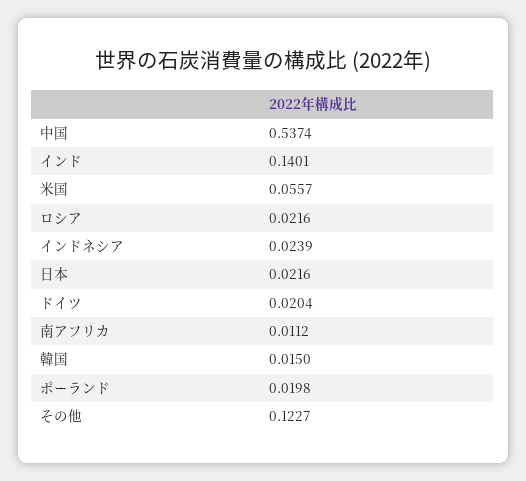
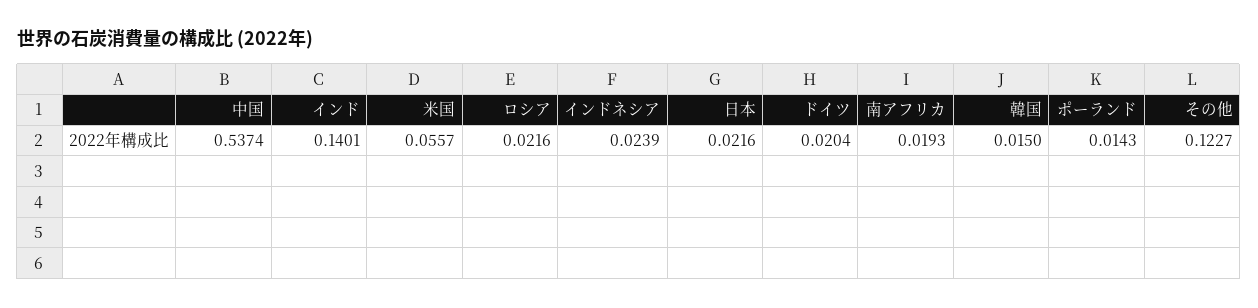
南アフリカ: 0.0112 -> 0.0193
ポーランド: 0.0198 -> 0.0143

